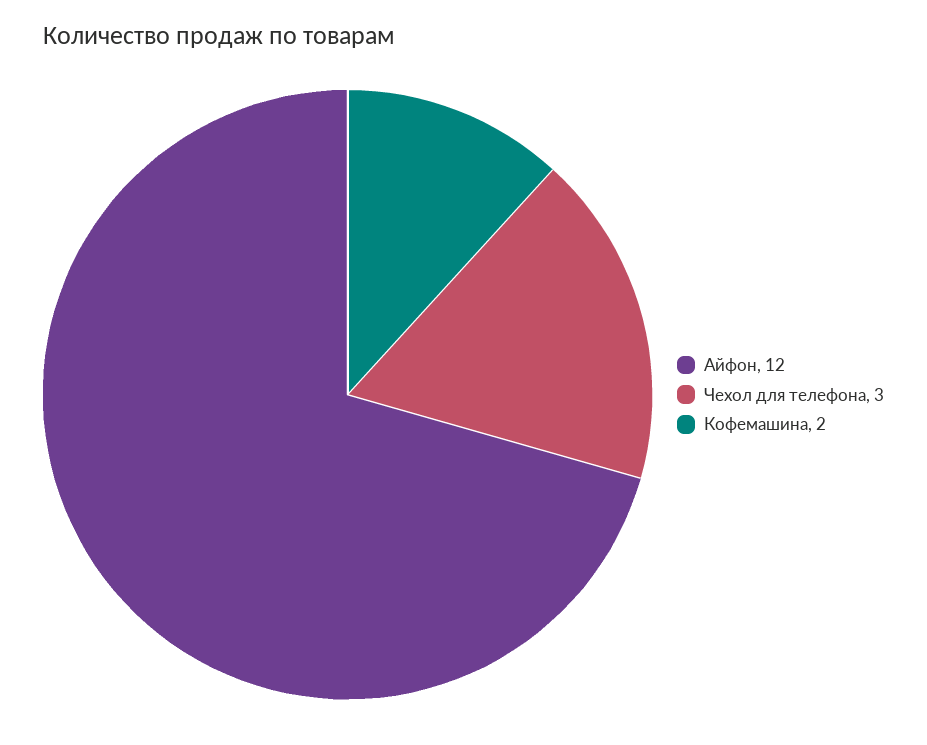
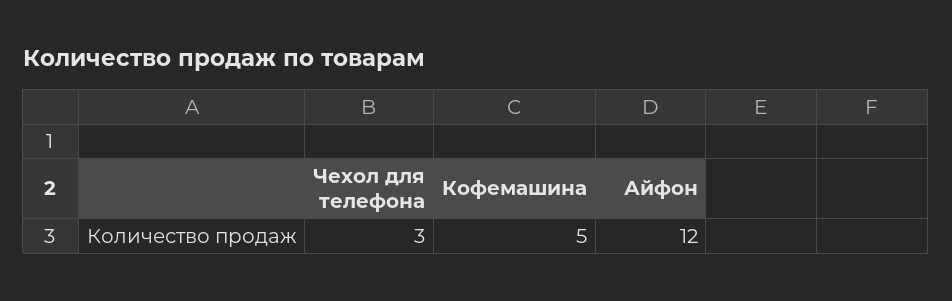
Кофемашина: 2 -> 5

